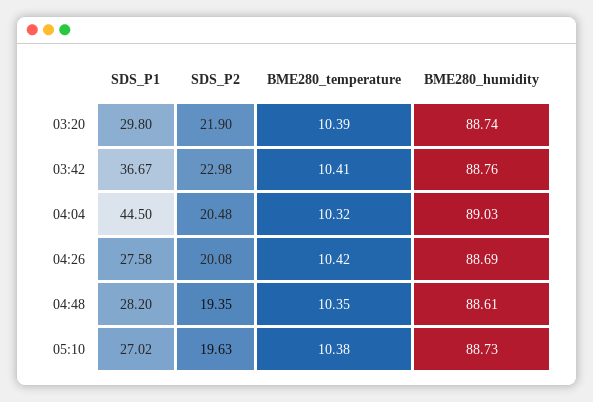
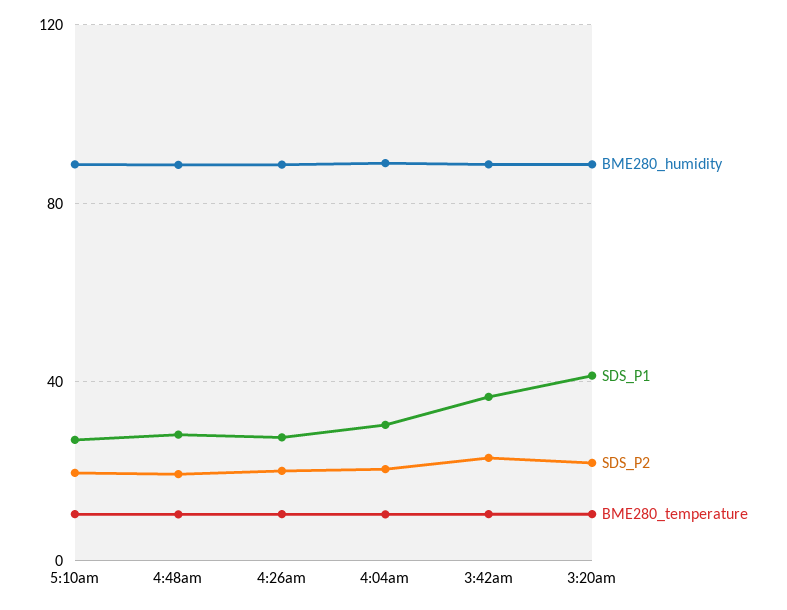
SDS_P1, 03:20: 29.8 -> 40
SDS_P1, 04:04: 44.5 -> 30

